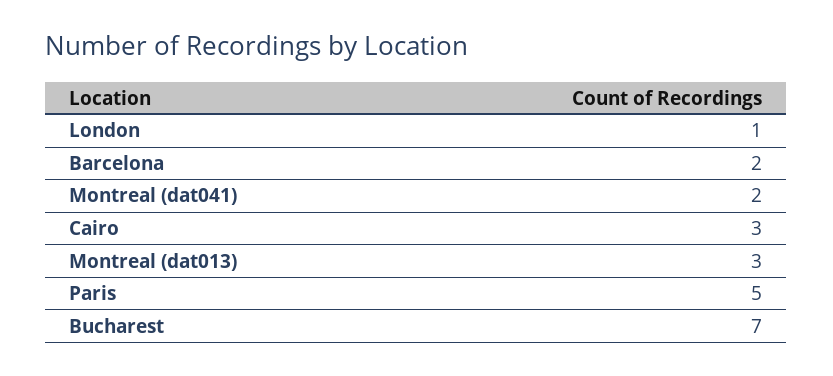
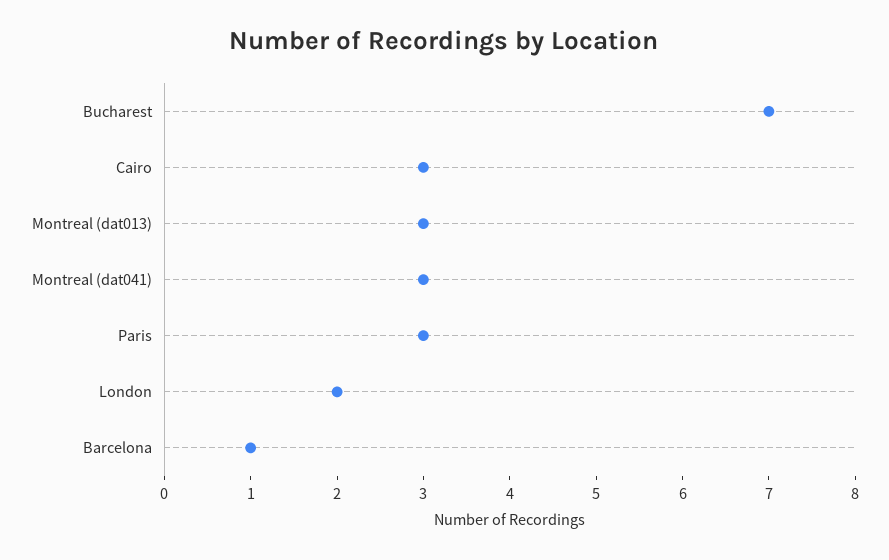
London: 1 -> 2
Barcelona: 2 -> 1
Montreal (dat041): 2 -> 3
Paris: 5 -> 3

